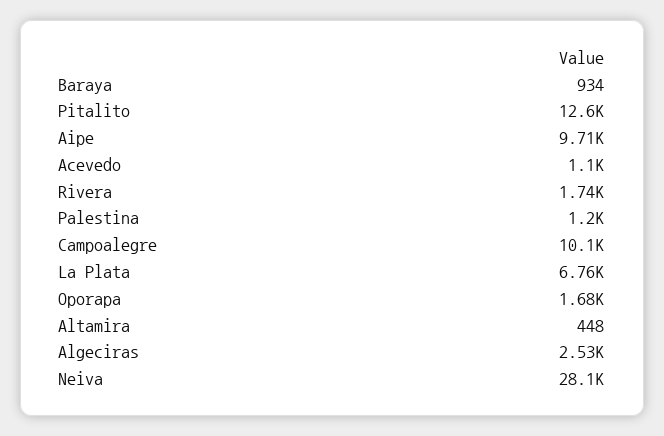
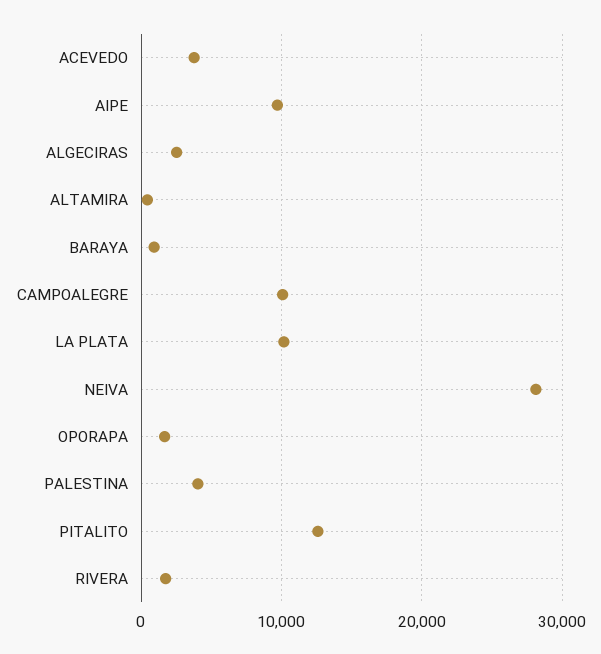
Acevedo: 1100 -> 4000
Palestina: 1200 -> 4000
La Plata: 6760 -> 10000

